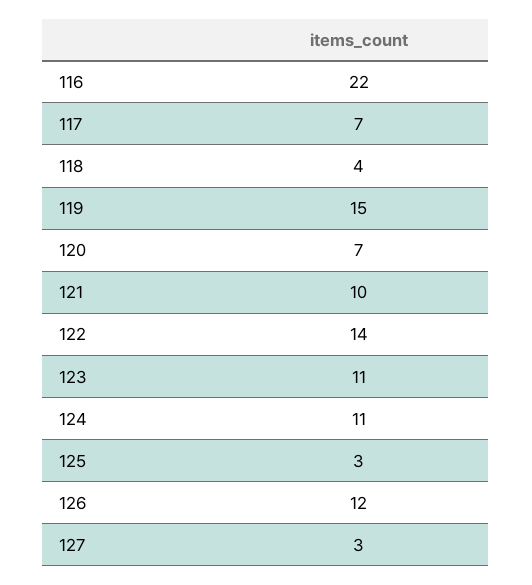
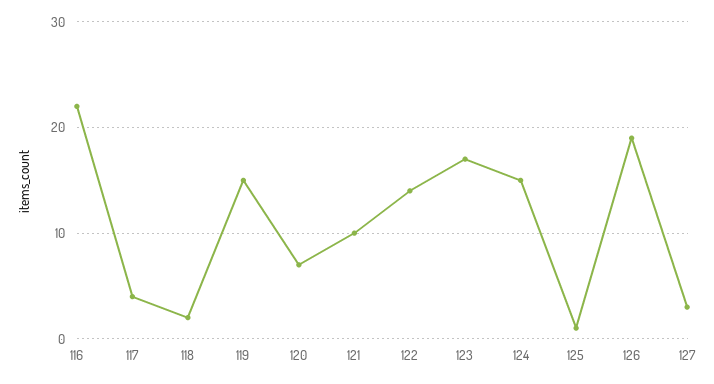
117: 7 -> 4
118: 4 -> 2
123: 11 -> 17
124: 11 -> 15
125: 3 -> 1
126: 12 -> 19

